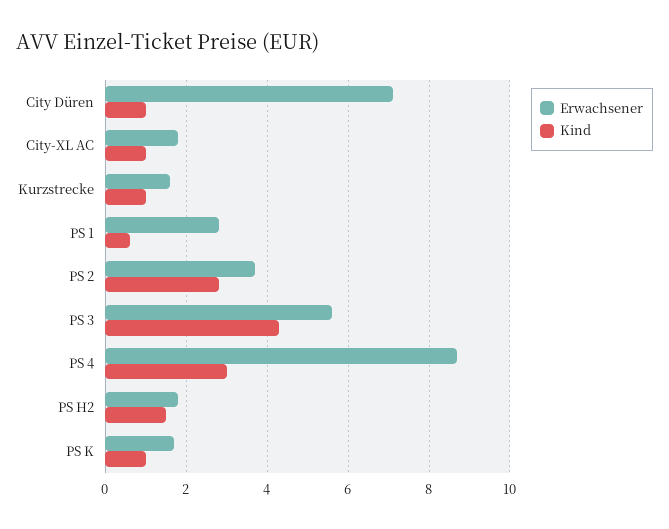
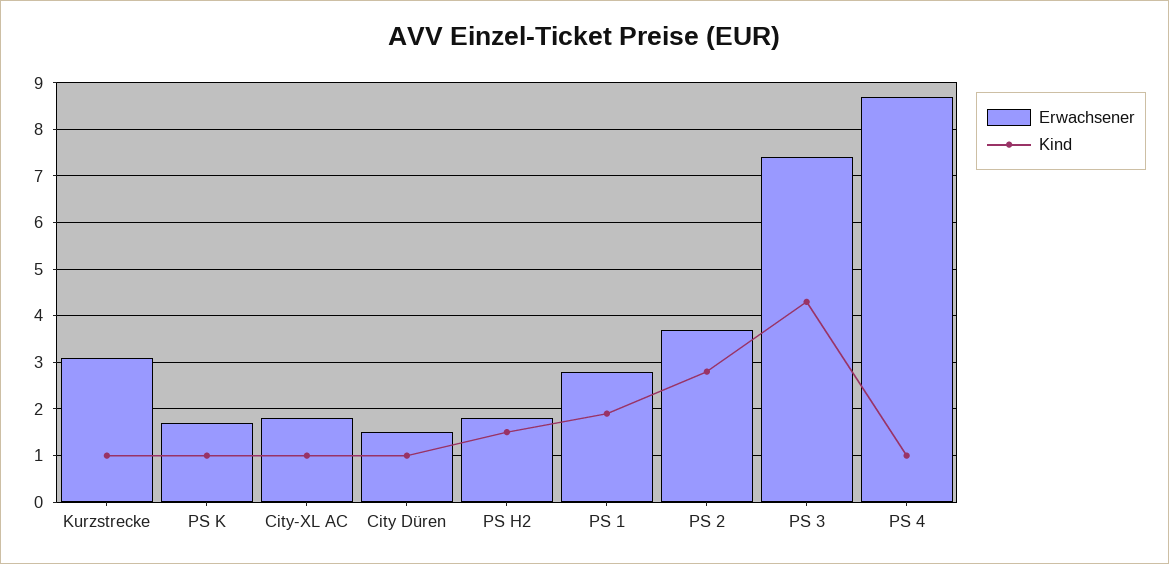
Erwachsener, City Düren: 7 -> 1.5
Erwachsener, Kurzstrecke: 1.5 -> 3
Kind, PS 1: 0.5 -> 2
Erwachsener, PS 3: 5.5 -> 7.5
Kind, PS 4: 3 -> 1

